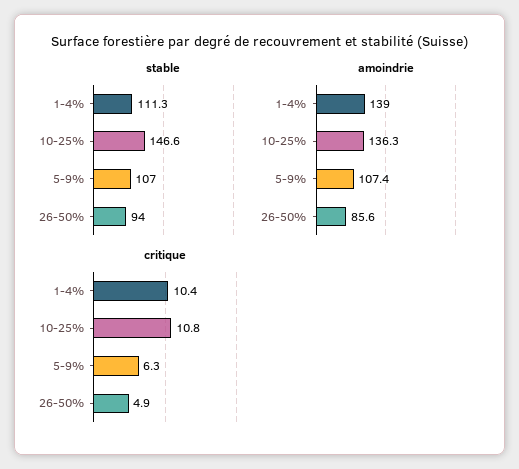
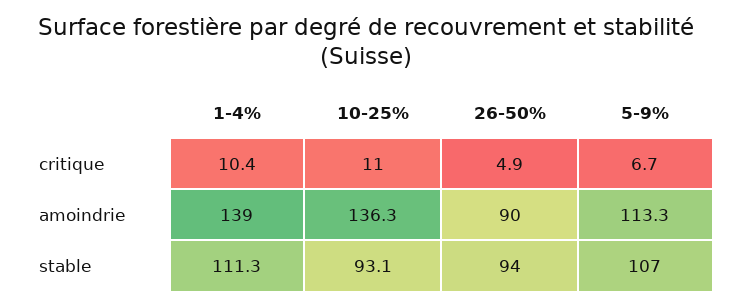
stable, 10-25%: 146.6 -> 93.1
amoindrie, 5-9%: 107.4 -> 113.3
amoindrie, 26-50%: 85.6 -> 90
critique, 10-25%: 10.8 -> 11
critique, 5-9%: 6.3 -> 6.7

